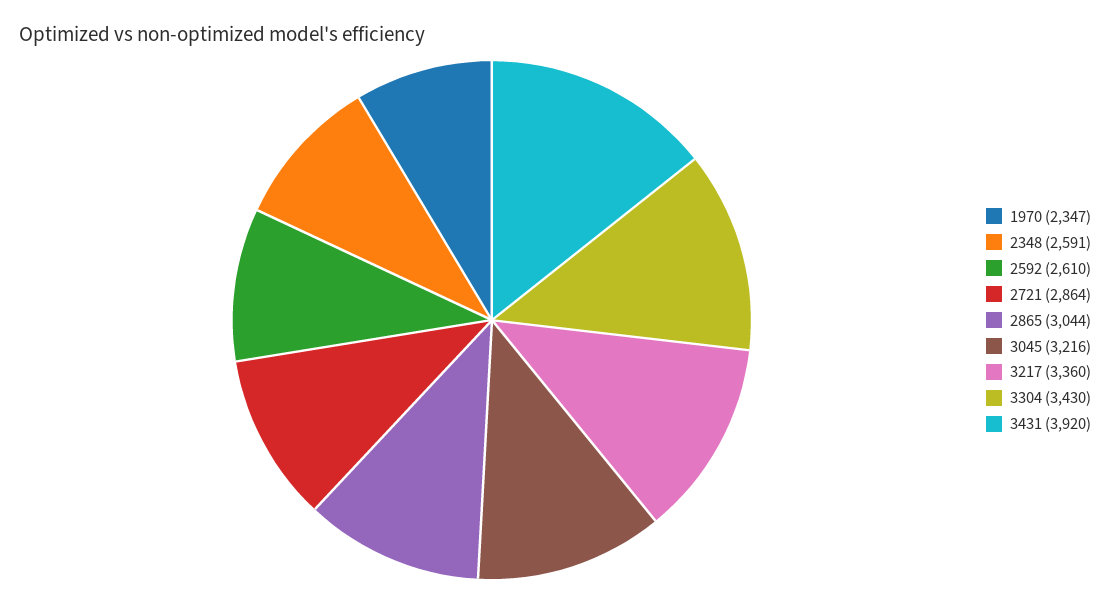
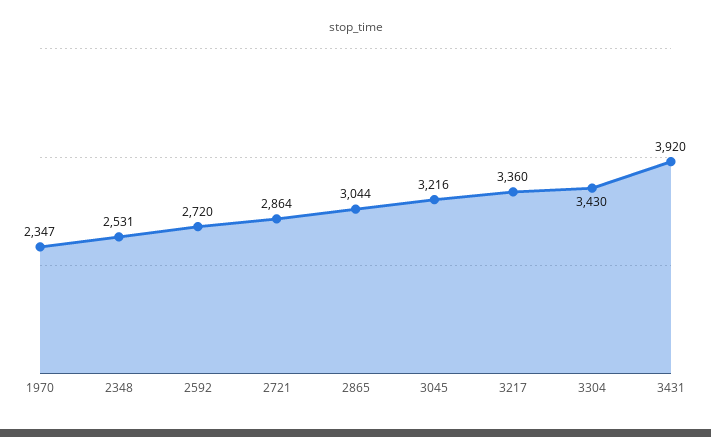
2348: 2591 -> 2531
2592: 2610 -> 2720

